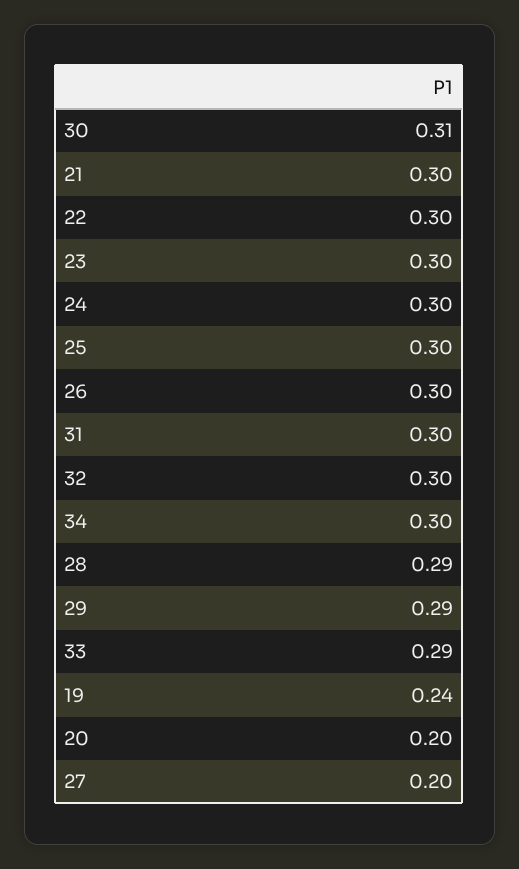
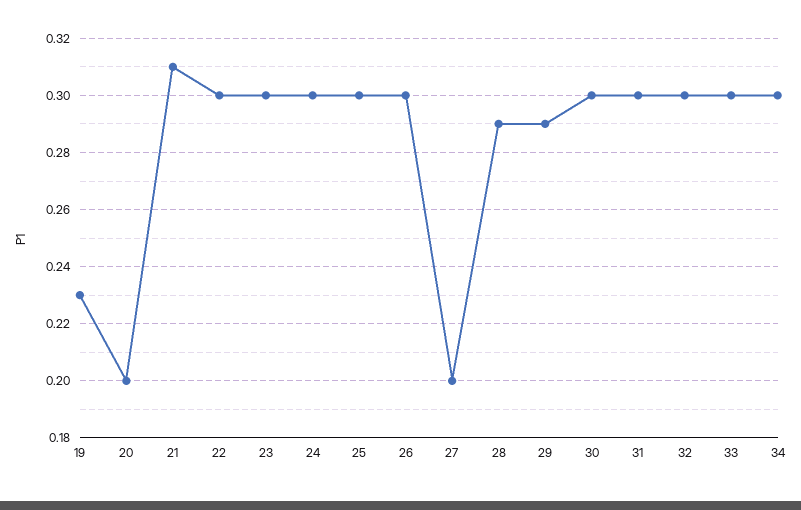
30: 0.31 -> 0.3
21: 0.3 -> 0.31
33: 0.29 -> 0.3
19: 0.24 -> 0.23

